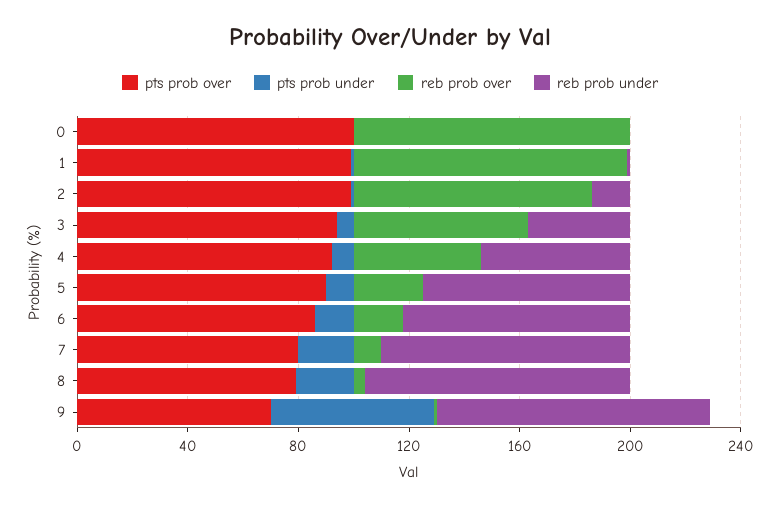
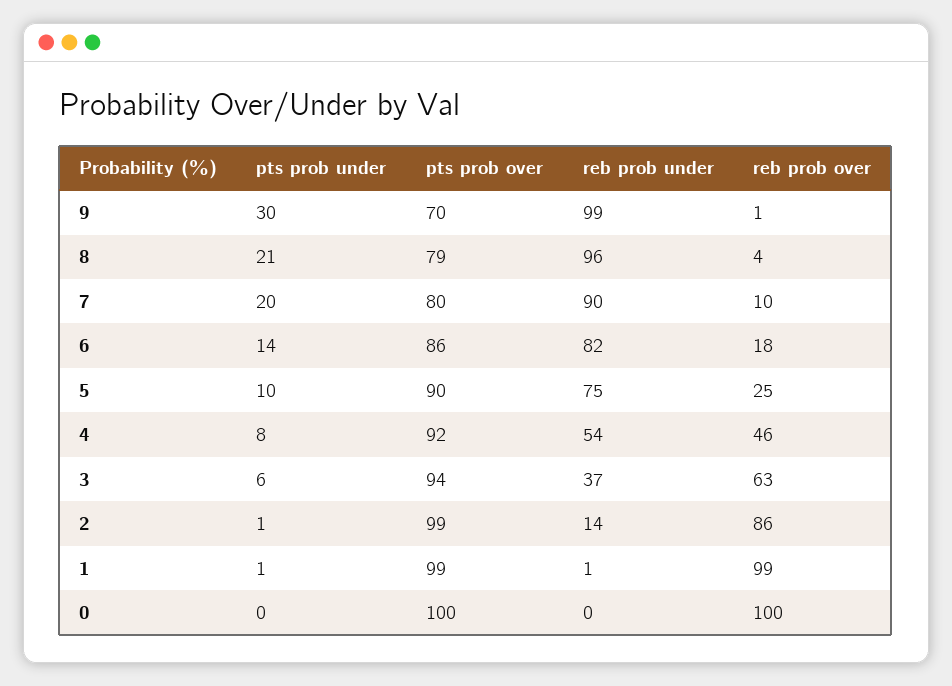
pts prob under, 9: 60 -> 30

